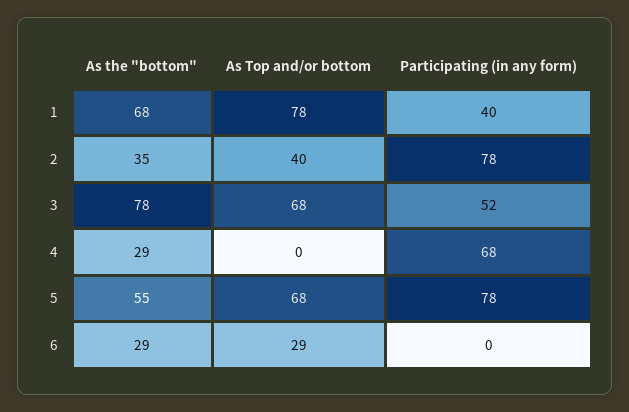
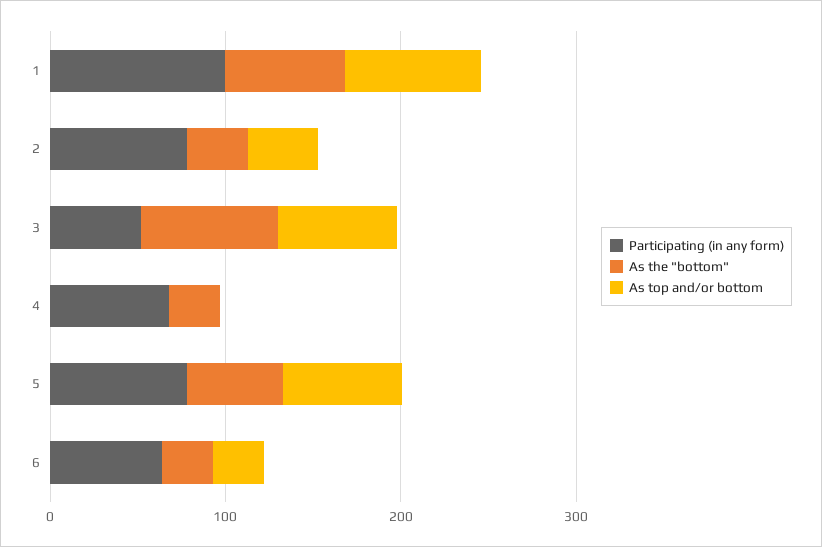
Participating (in any form), 1: 40 -> 100
Participating (in any form), 6: 0 -> 60

